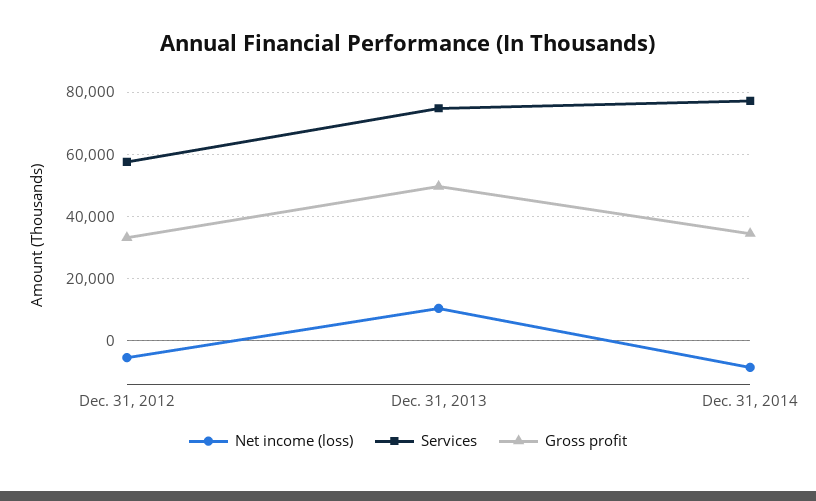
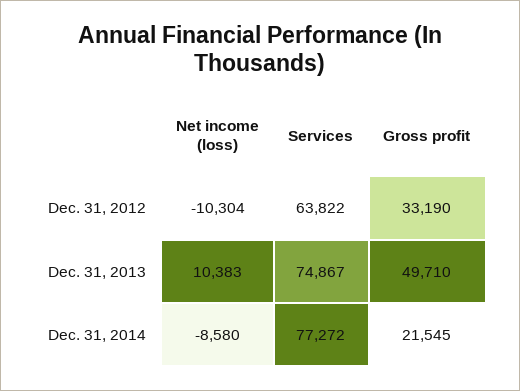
Net income (loss), Dec. 31, 2012: -6000 -> -10304
Services, Dec. 31, 2012: 58000 -> 63822
Gross profit, Dec. 31, 2014: 34000 -> 21545

